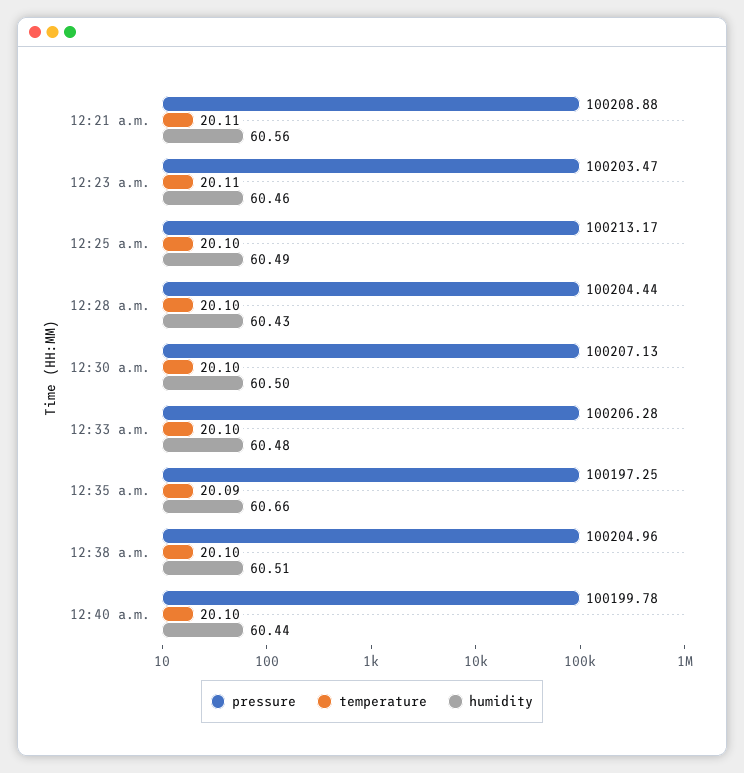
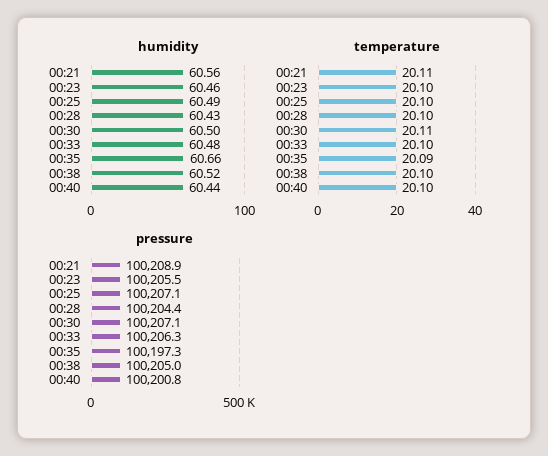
pressure, 12:23 a.m.: 100203.47 -> 100205.5
temperature, 12:23 a.m.: 20.11 -> 20.1
pressure, 12:25 a.m.: 100213.17 -> 100207.1
temperature, 12:30 a.m.: 20.1 -> 20.11
humidity, 12:38 a.m.: 60.51 -> 60.52
pressure, 12:40 a.m.: 100199.78 -> 100200.8

